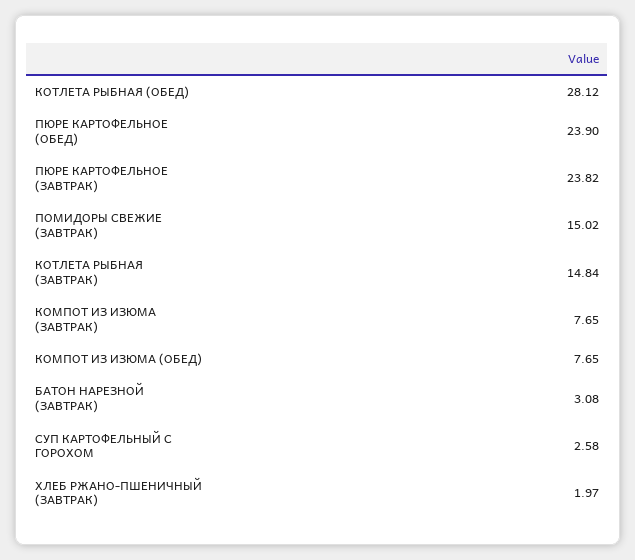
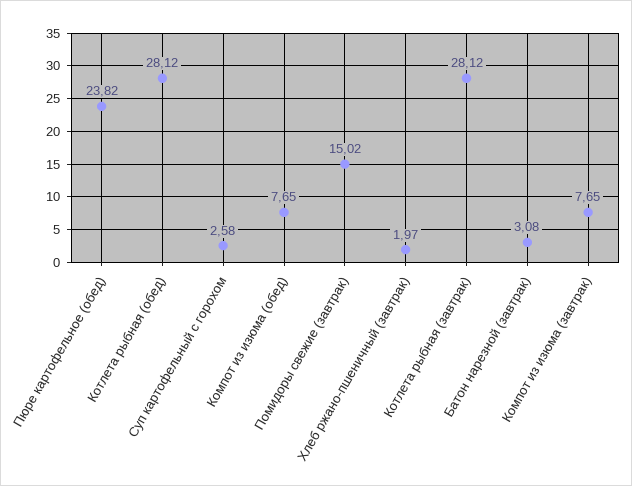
ПЮРЕ КАРТОФЕЛЬНОЕ (ОБЕД): 23.9 -> 23.82
ПЮРЕ КАРТОФЕЛЬНОЕ (ЗАВТРАК): 23.82 -> none
КОТЛЕТА РЫБНАЯ (ЗАВТРАК): 14.84 -> 28.12

